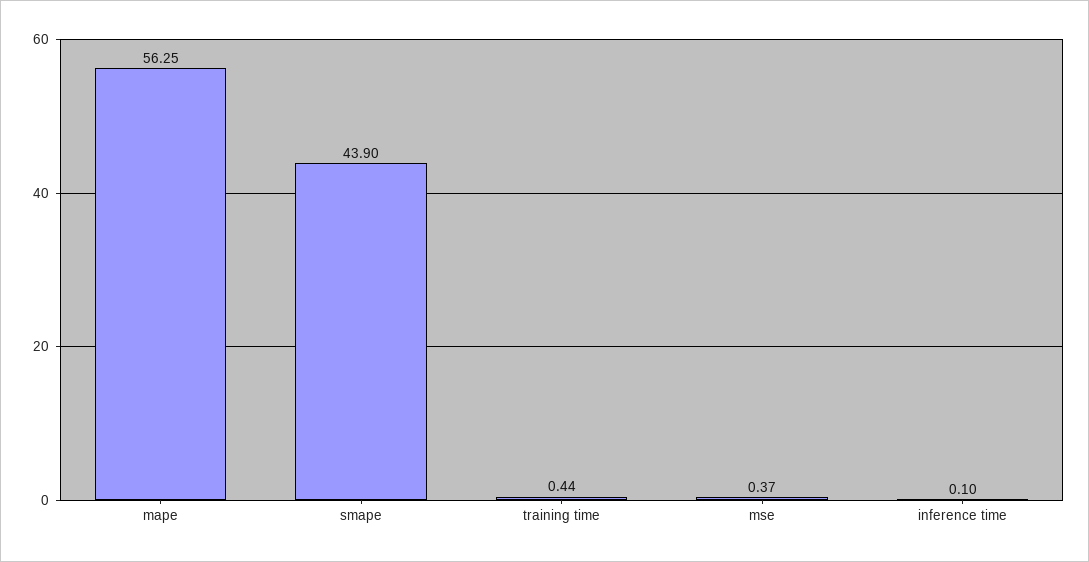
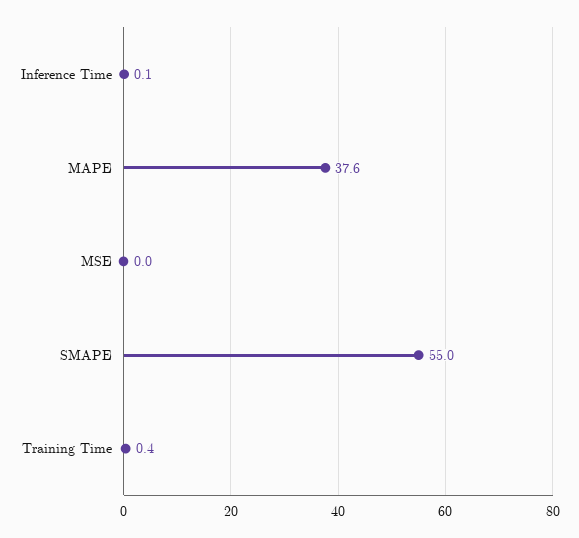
mape: 56.25 -> 37.6
smape: 43.9 -> 55
mse: 0.37 -> 0

